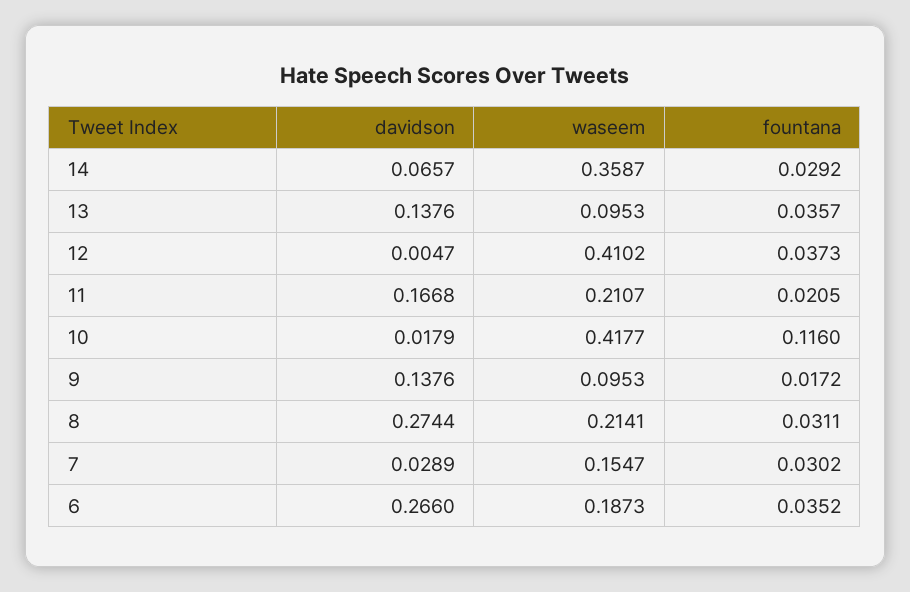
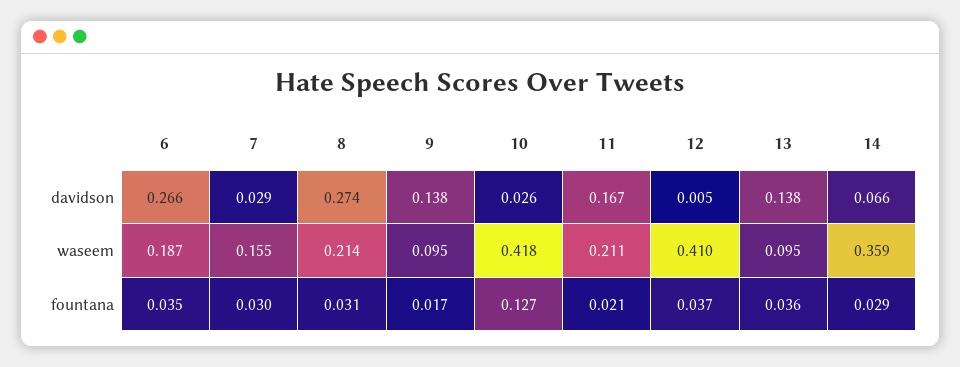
davidson, 10: 0.0179 -> 0.026
fountana, 10: 0.116 -> 0.127

